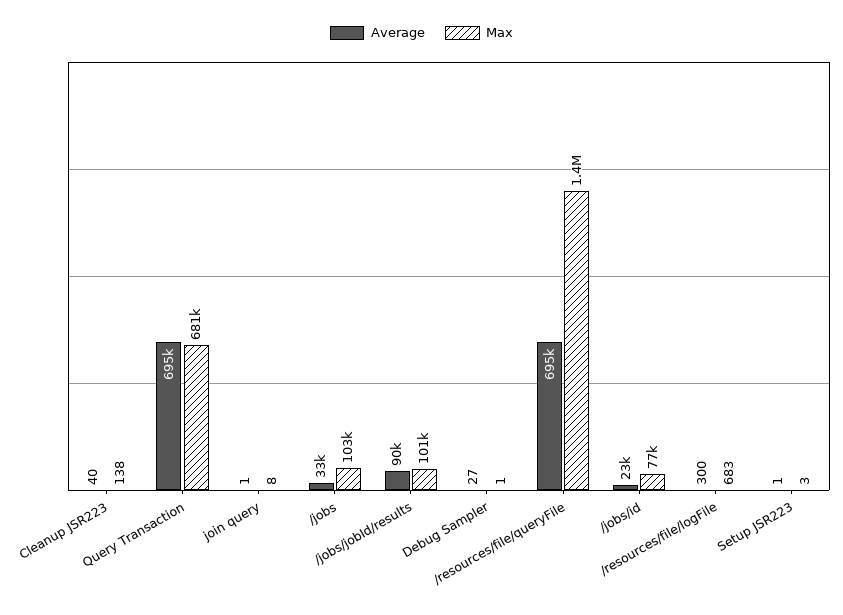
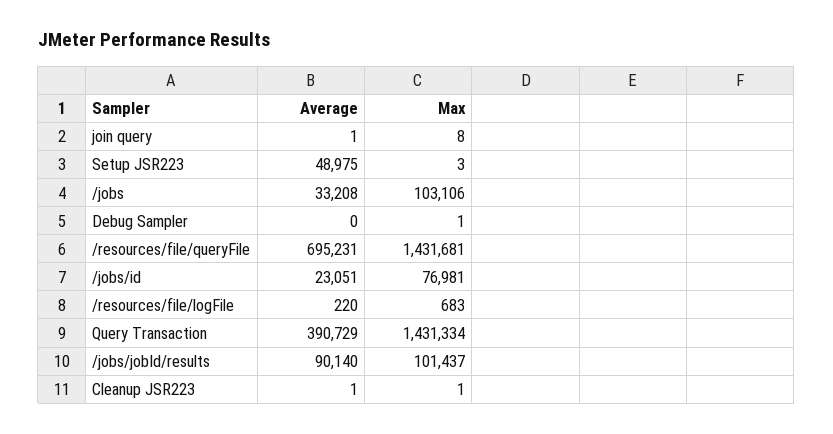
Average, Cleanup JSR223: 40 -> 1
Max, Cleanup JSR223: 138 -> 1
Average, Query Transaction: 695000 -> 390729
Max, Query Transaction: 681000 -> 1431334
Average, Debug Sampler: 27 -> 0
Average, /resources/file/logFile: 300 -> 220
Average, Setup JSR223: 1 -> 48975

